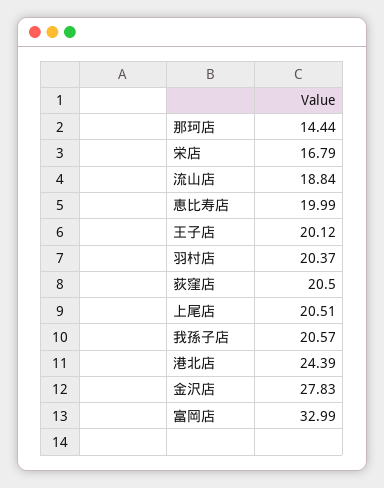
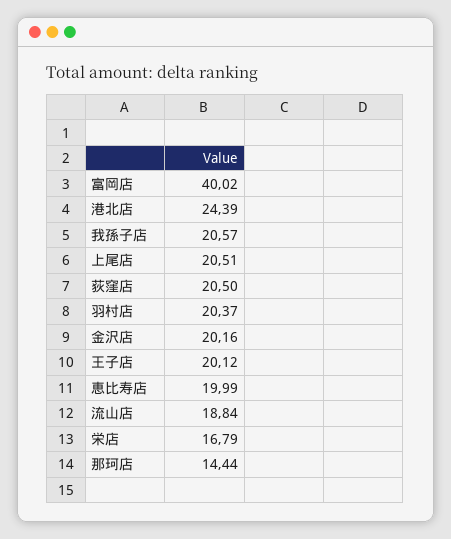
金沢店: 27.83 -> 20.16
富岡店: 32.99 -> 40.02

